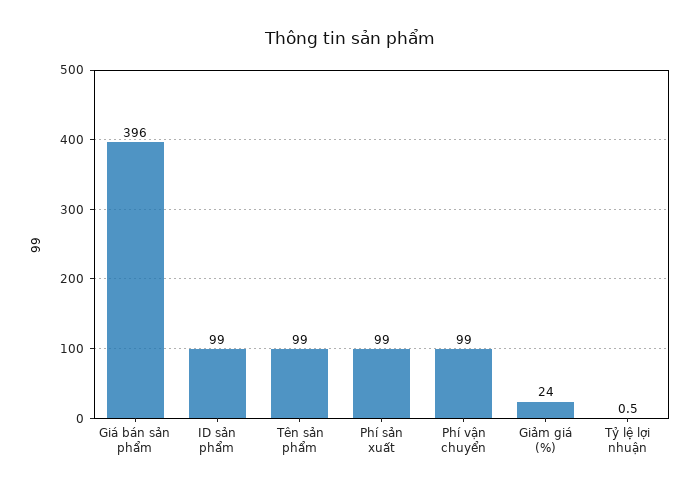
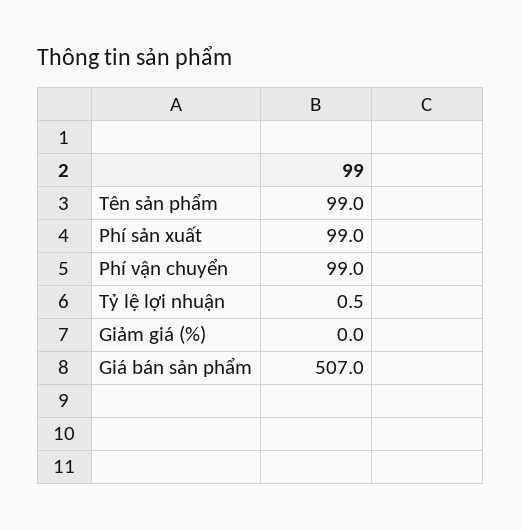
Giá bán sản phẩm: 396 -> 507
ID sản phẩm: 99 -> none
Giảm giá (%): 24 -> 0

